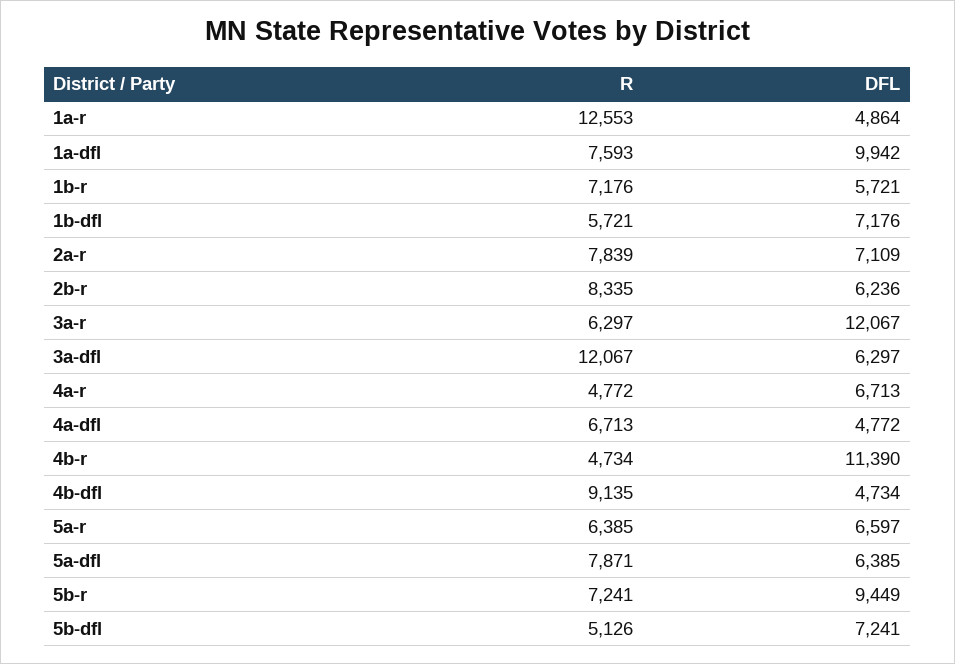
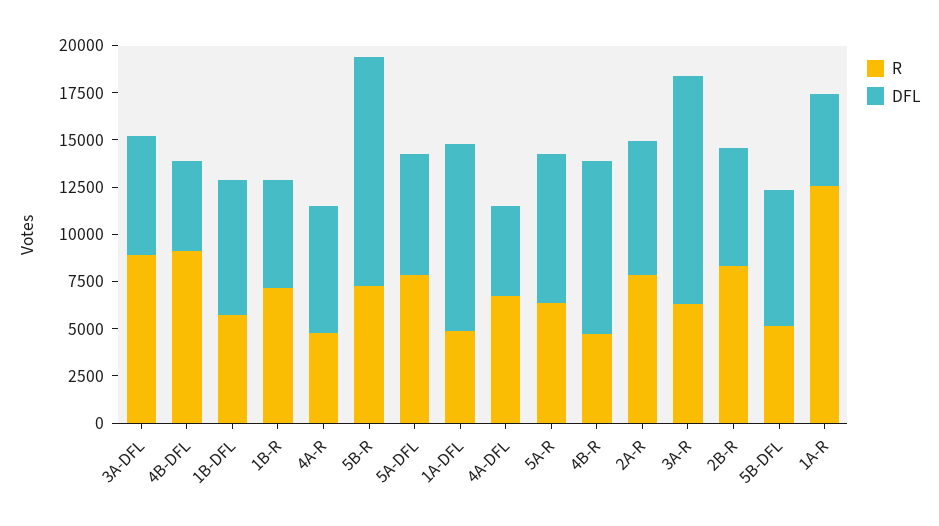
R, 1a-dfl: 7593 -> 5000
R, 3a-dfl: 12067 -> 9000
DFL, 4b-r: 11390 -> 9000
DFL, 5a-r: 6597 -> 8000
DFL, 5b-r: 9449 -> 12000

